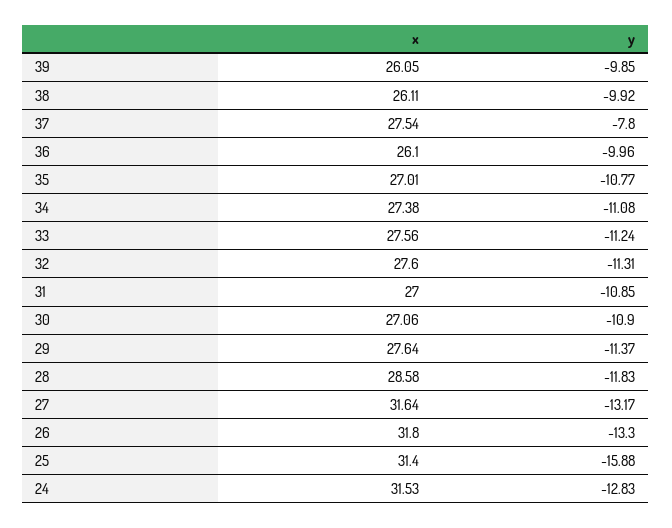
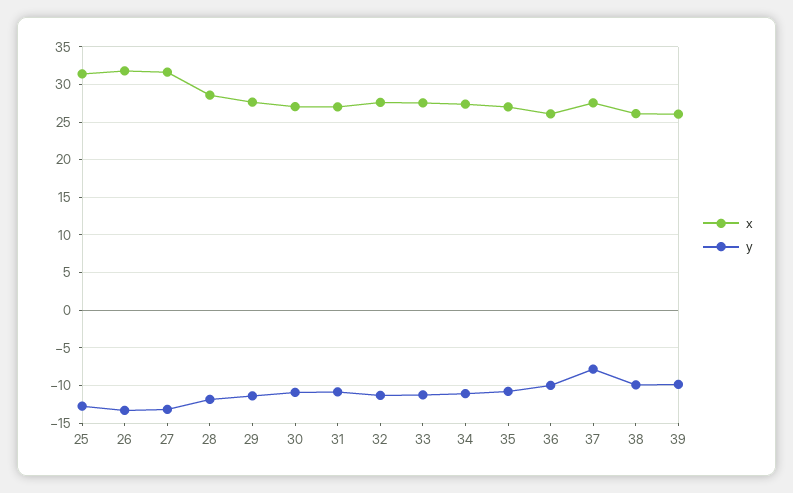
y, 25: -15.88 -> -13
x, 24: 31.53 -> none
y, 24: -12.83 -> none

